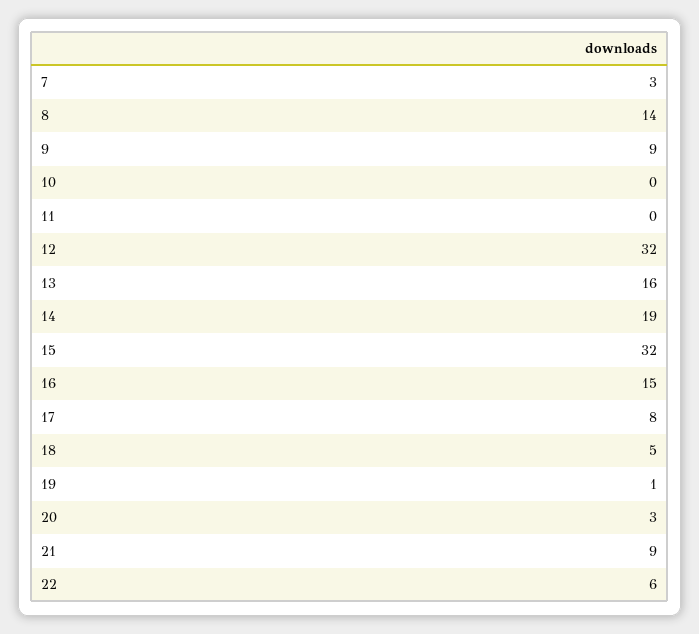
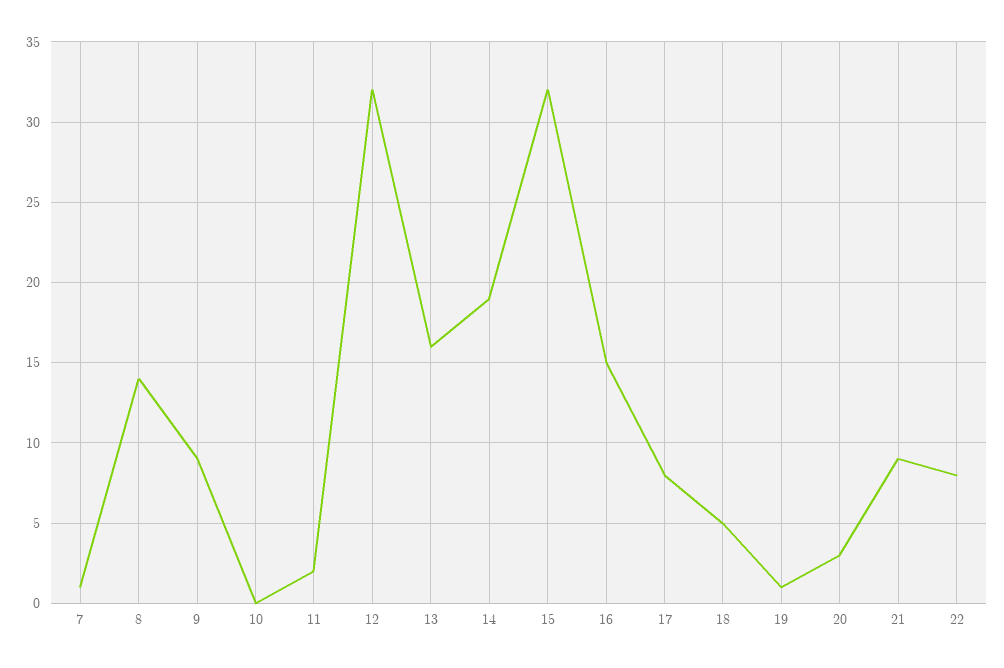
7: 3 -> 1
11: 0 -> 2
22: 6 -> 8

